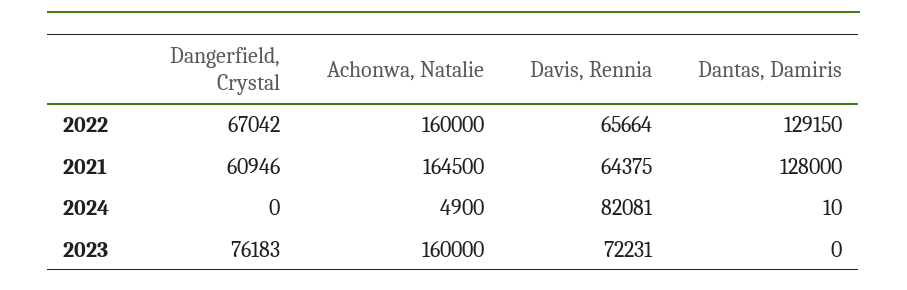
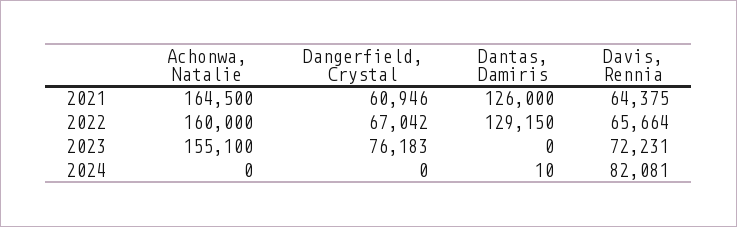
Dantas, Damiris, 2021: 128000 -> 126000
Achonwa, Natalie, 2024: 4900 -> 0
Achonwa, Natalie, 2023: 160000 -> 155100

